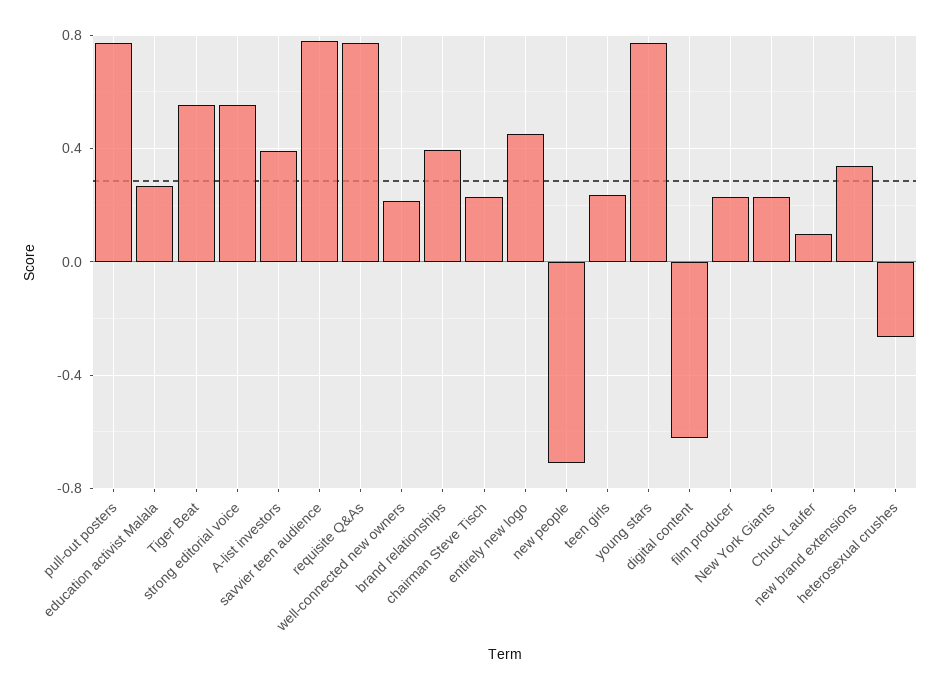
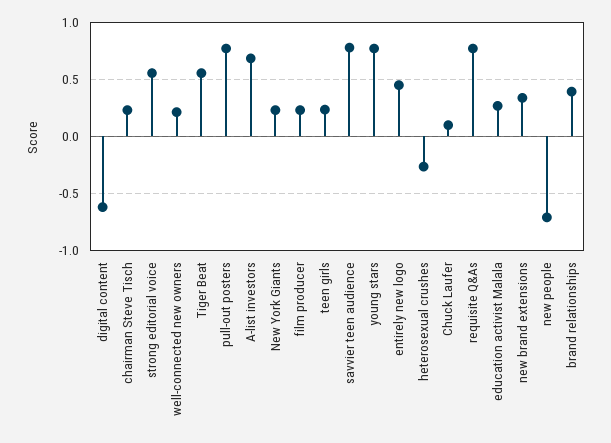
A-list investors: 0.4 -> 0.7

